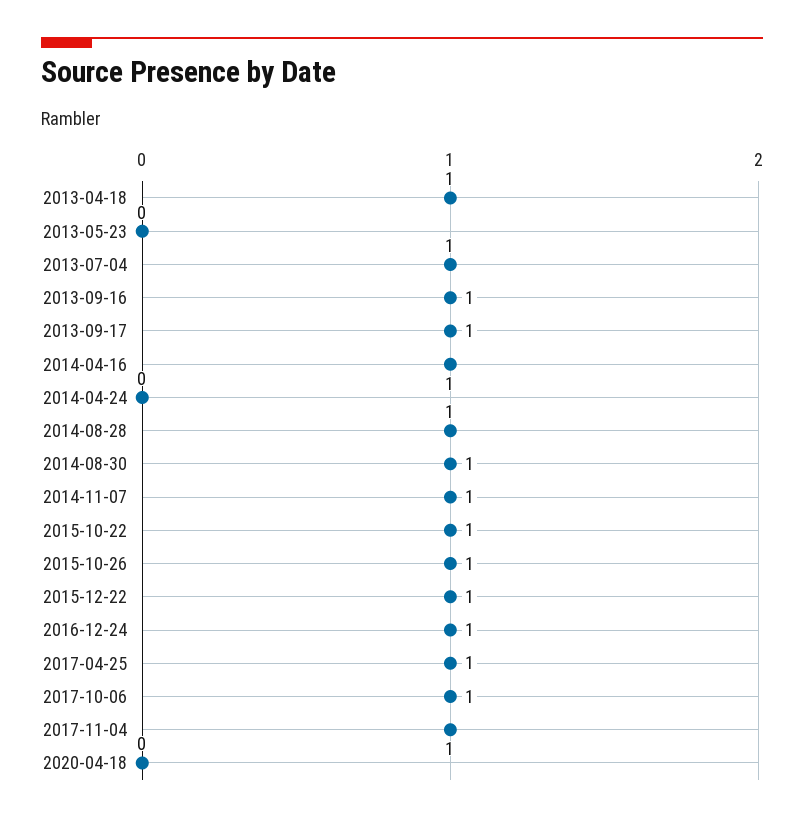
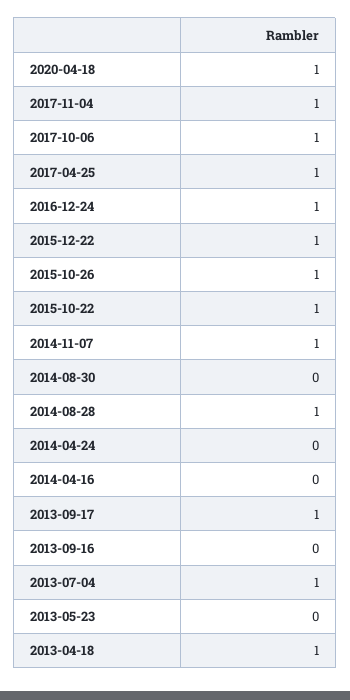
2013-09-16: 1 -> 0
2014-04-16: 1 -> 0
2014-08-30: 1 -> 0
2020-04-18: 0 -> 1

